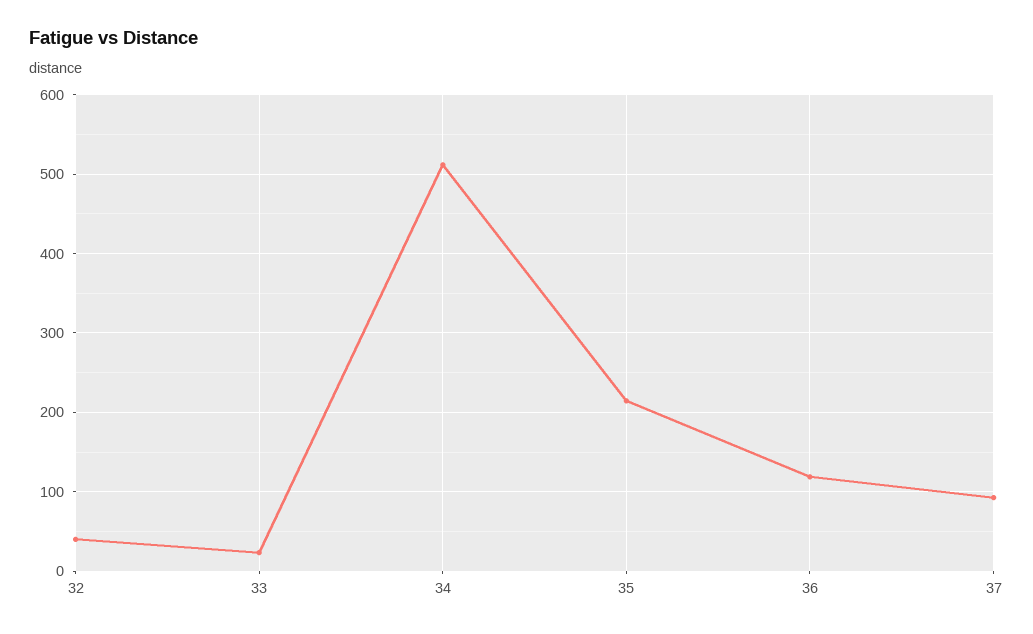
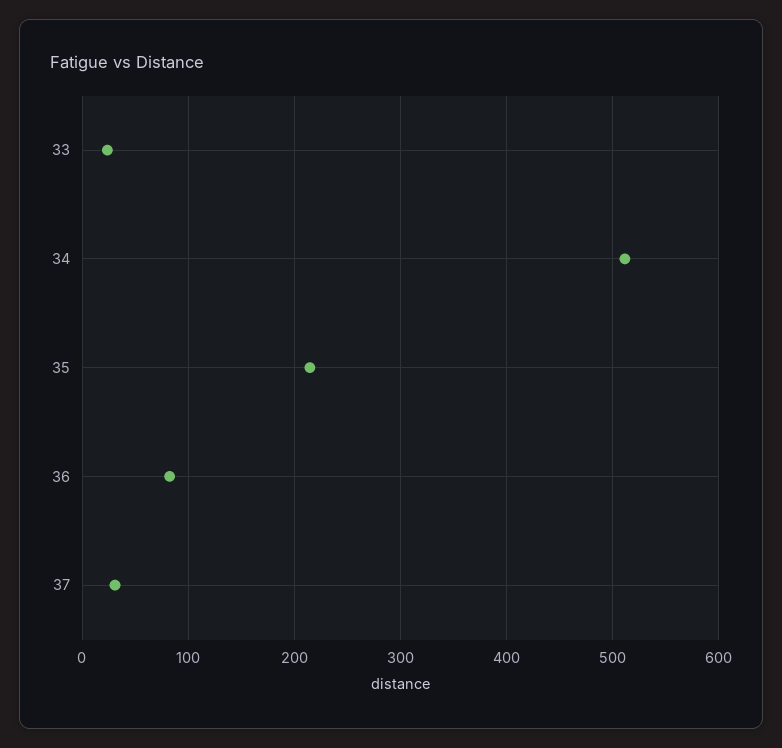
32: 40 -> none
36: 120 -> 80
37: 90 -> 30

